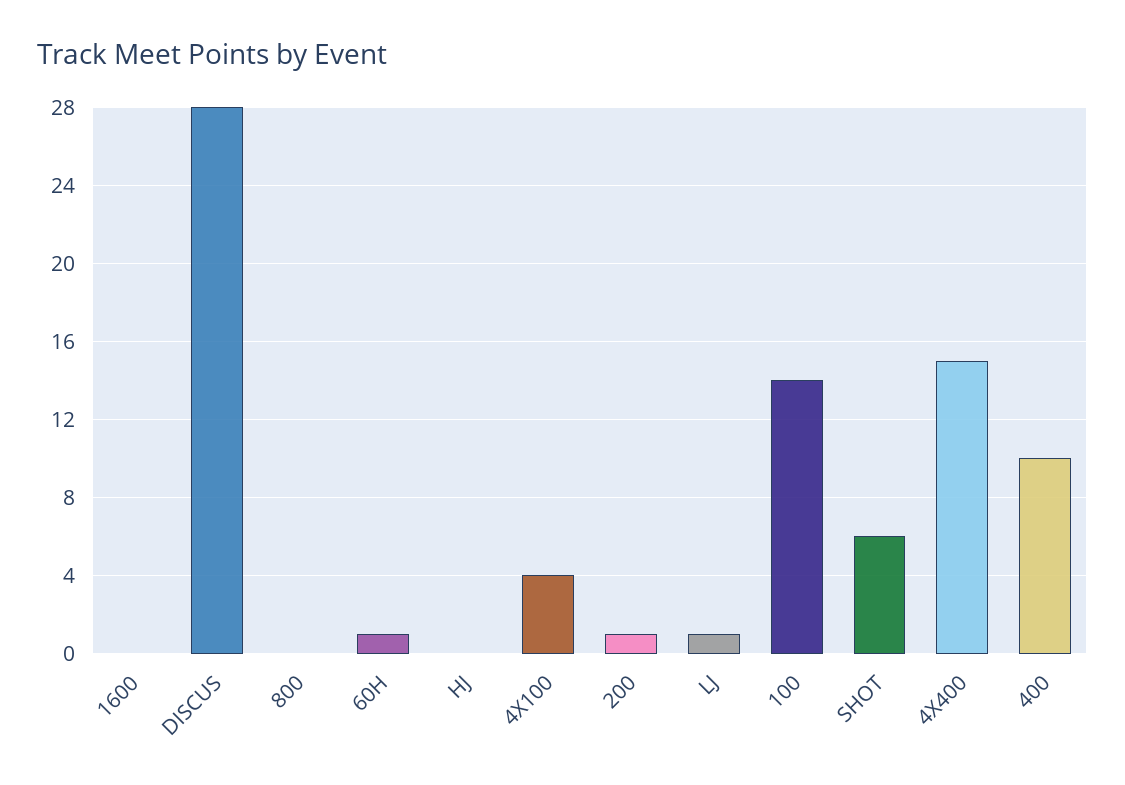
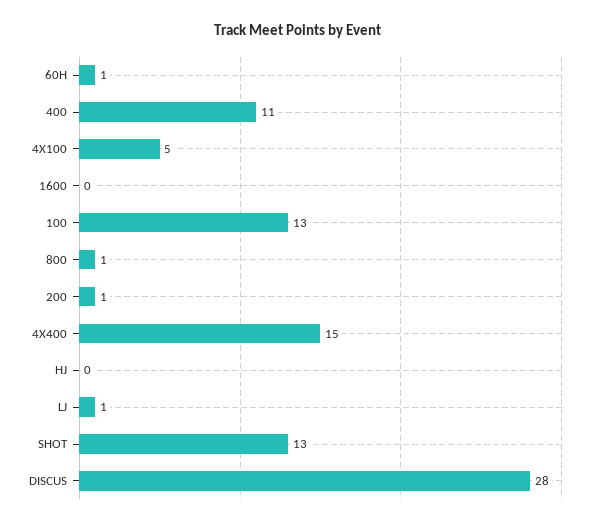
800: 0 -> 1
4X100: 4 -> 5
100: 14 -> 13
SHOT: 6 -> 13
400: 10 -> 11

